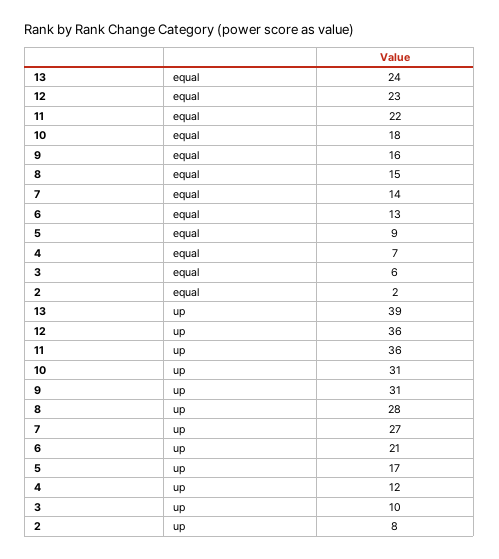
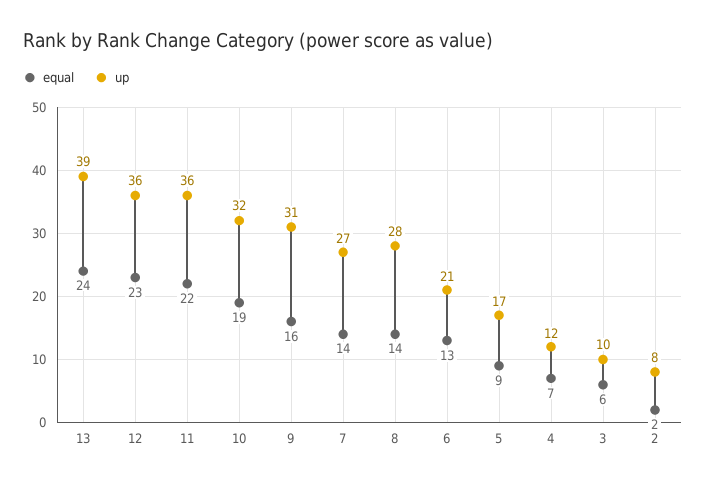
equal, 10: 18 -> 19
equal, 8: 15 -> 14
up, 10: 31 -> 32

